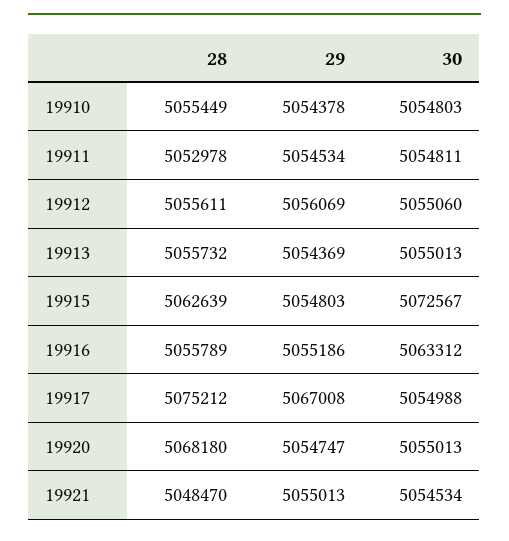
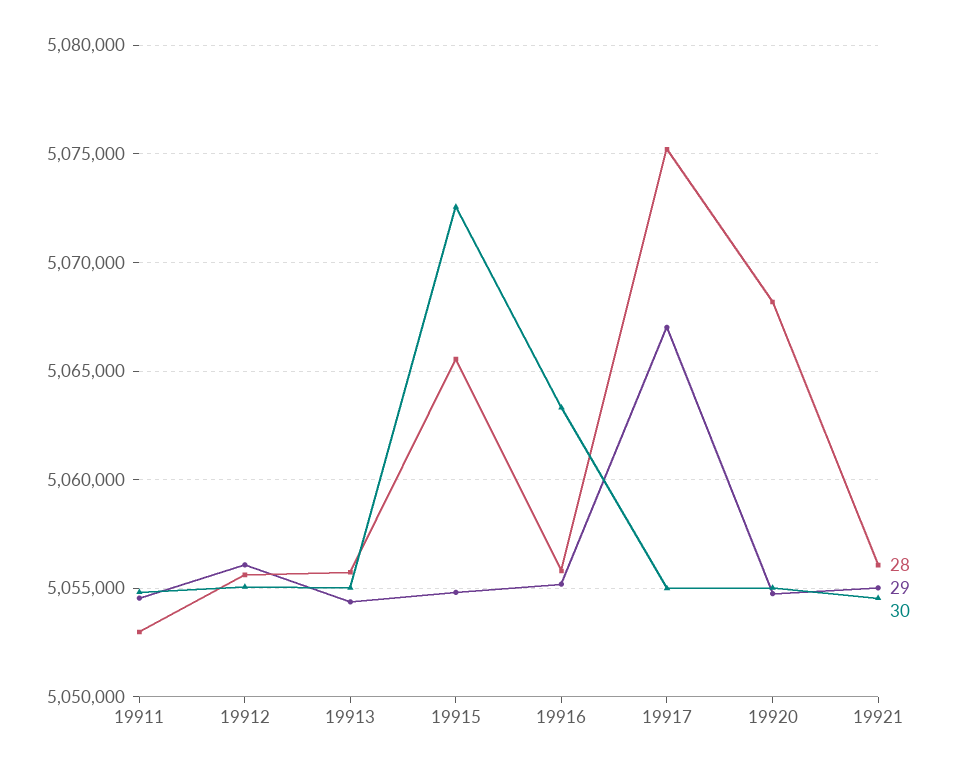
28, 19910: 5055449 -> none
29, 19910: 5054378 -> none
30, 19910: 5054803 -> none
28, 19915: 5062639 -> 5065500
28, 19921: 5048470 -> 5056000

